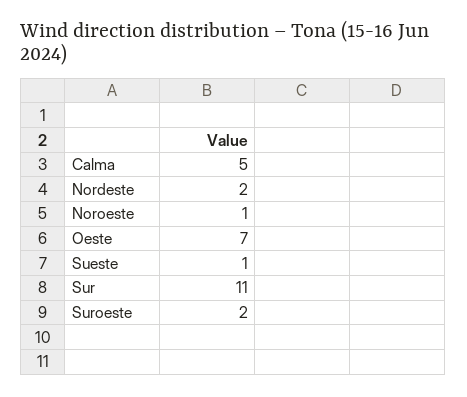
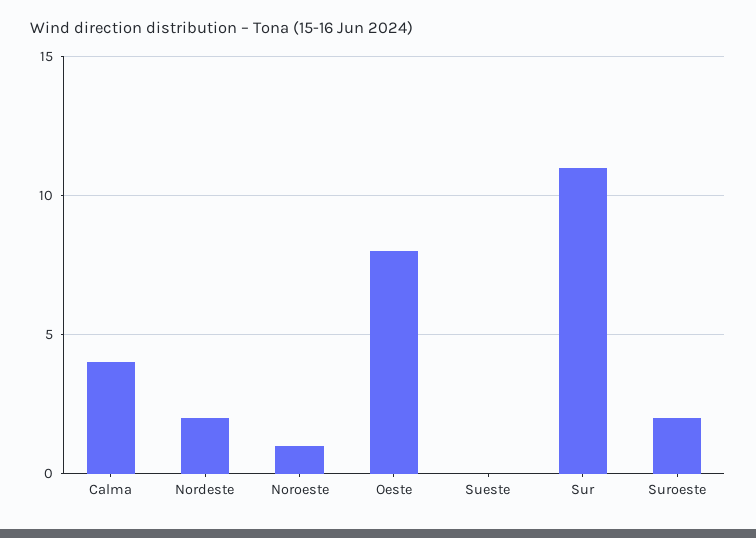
Calma: 5 -> 4
Oeste: 7 -> 8
Sueste: 1 -> 0

